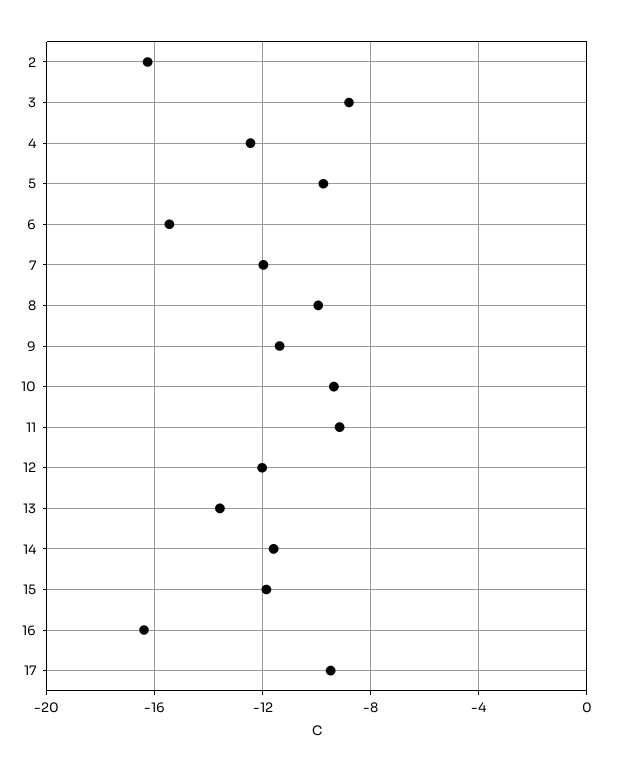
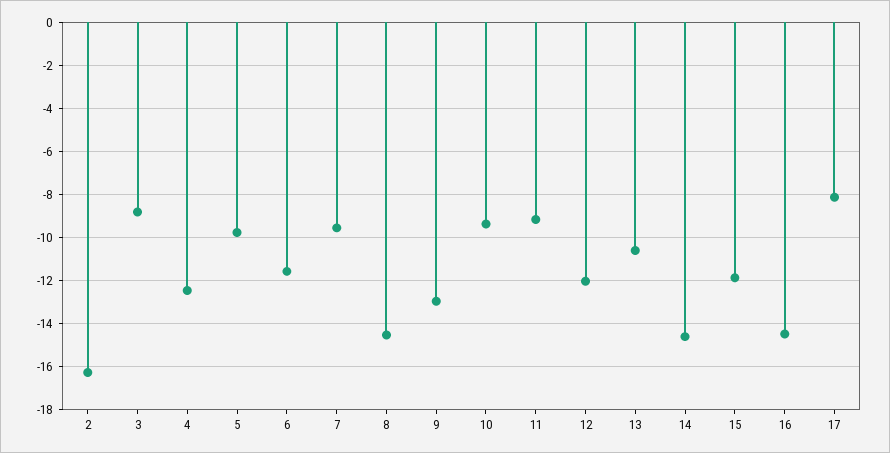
6: -15.5 -> -11.5
7: -12 -> -9.5
8: -10 -> -14.5
9: -11.5 -> -13
13: -13.5 -> -10.5
14: -11.5 -> -14.5
16: -16.5 -> -14.5
17: -9.5 -> -8

